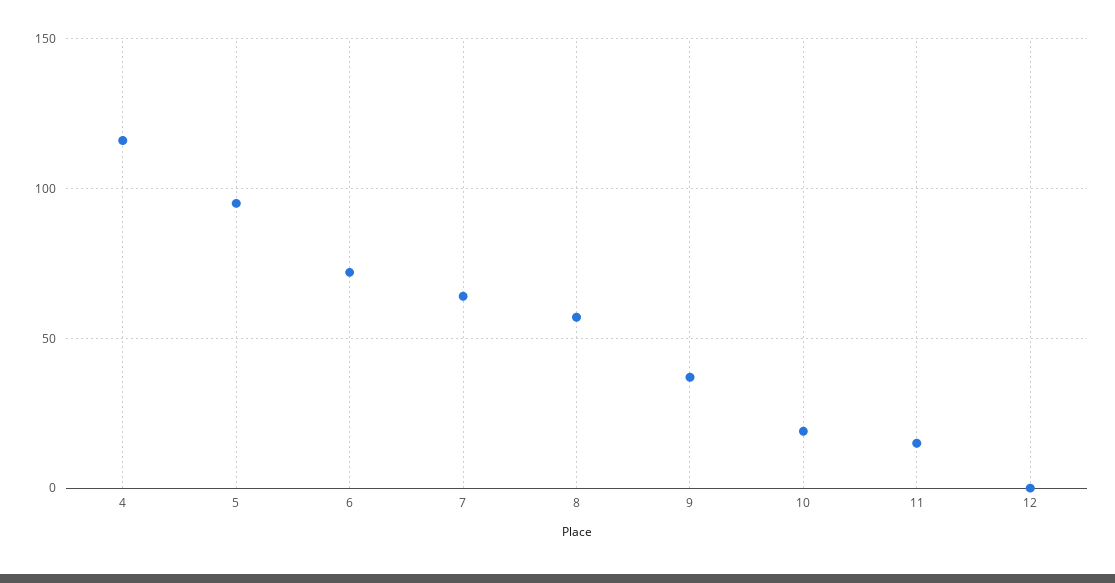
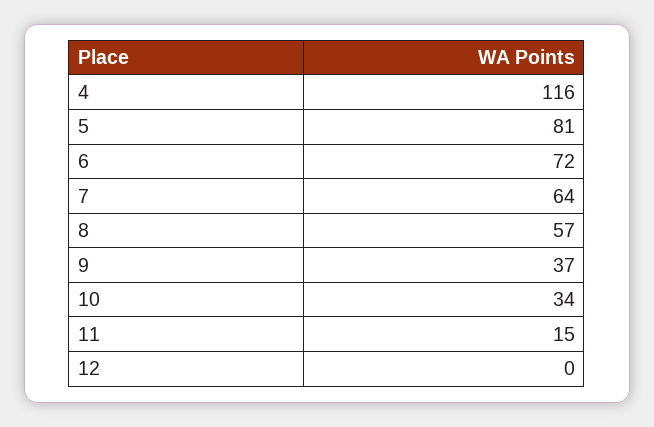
5: 95 -> 81
10: 20 -> 34

